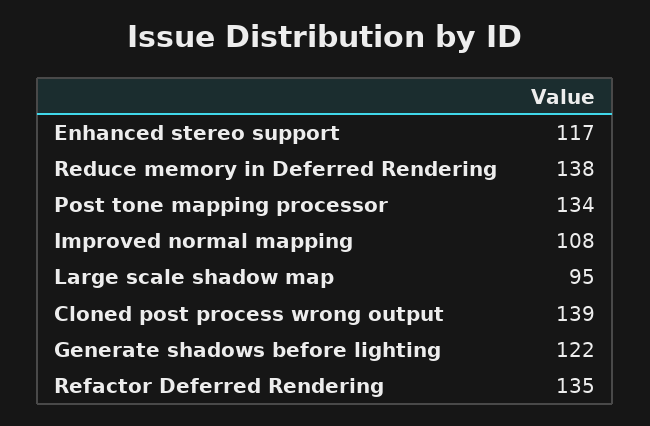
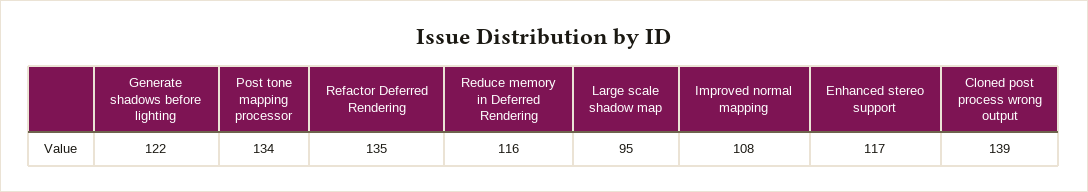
Reduce memory in Deferred Rendering: 138 -> 116

